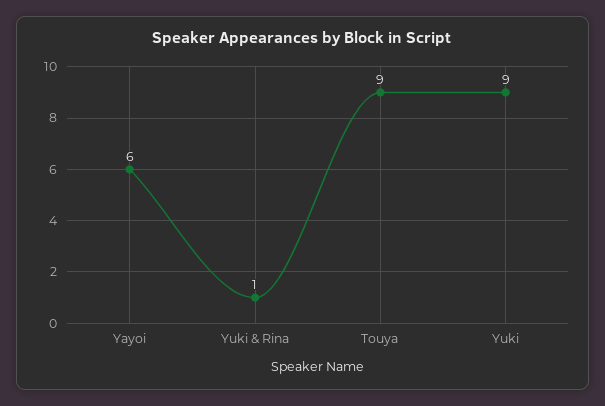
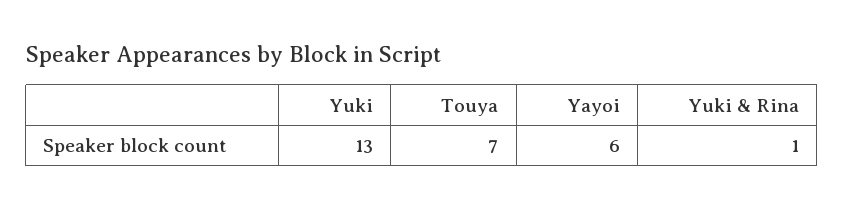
Touya: 9 -> 7
Yuki: 9 -> 13

